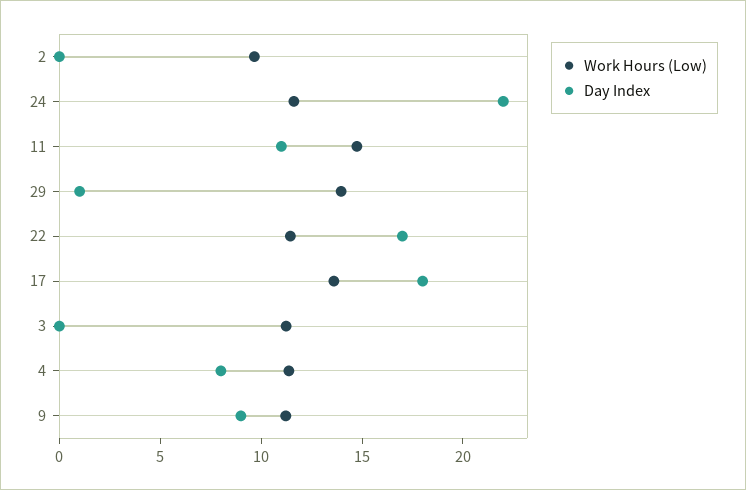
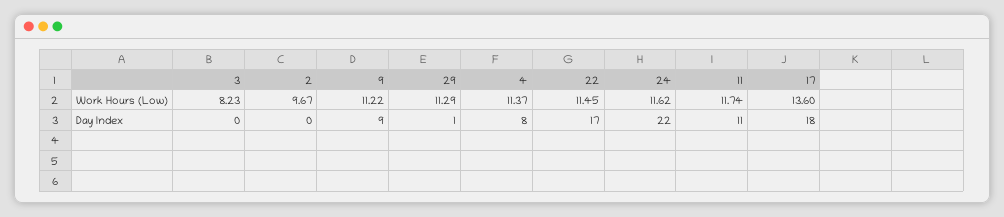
Work Hours (Low), 11: 15 -> 11.74
Work Hours (Low), 29: 14 -> 11.29
Work Hours (Low), 3: 11 -> 8.23

